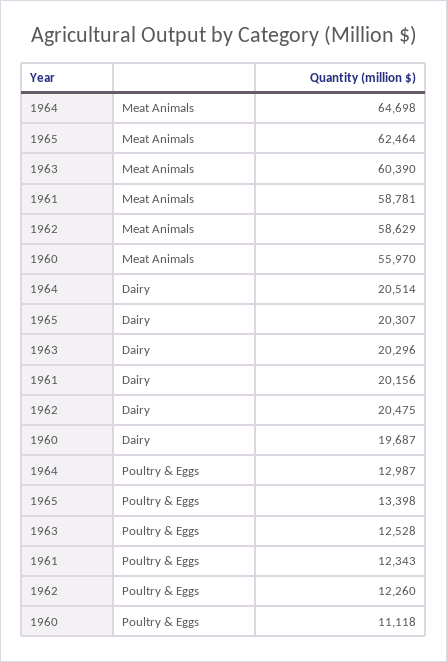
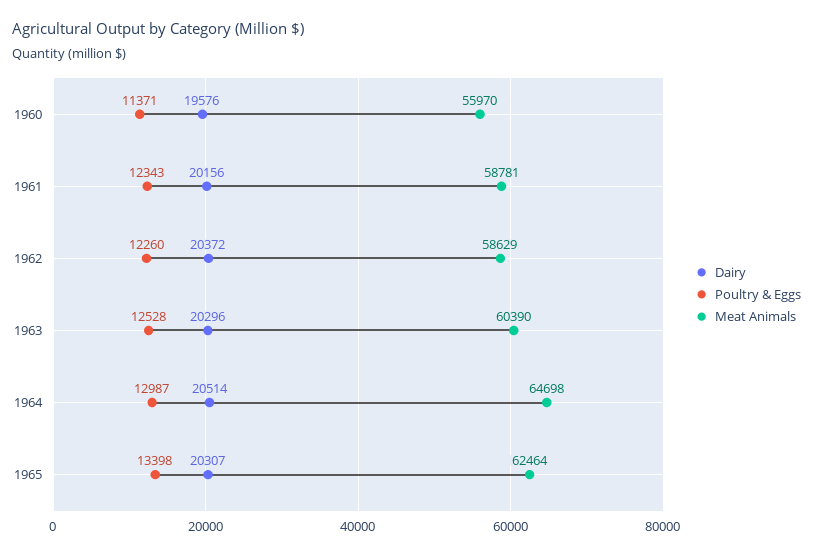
Dairy, 1962: 20475 -> 20372
Dairy, 1960: 19687 -> 19576
Poultry & Eggs, 1960: 11118 -> 11371

